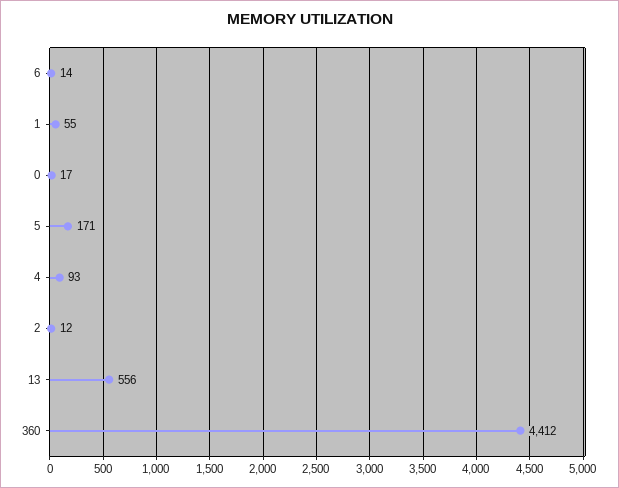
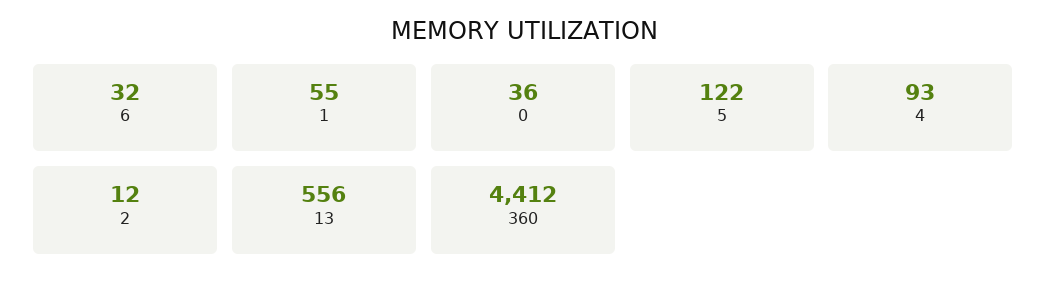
6: 14 -> 32
0: 17 -> 36
5: 171 -> 122

